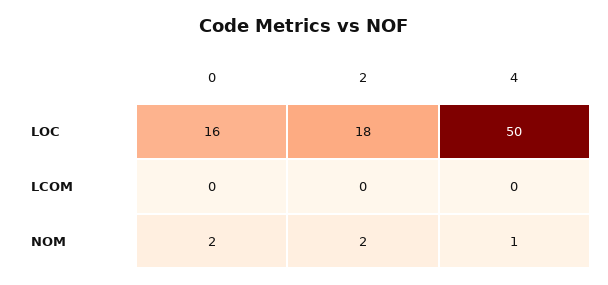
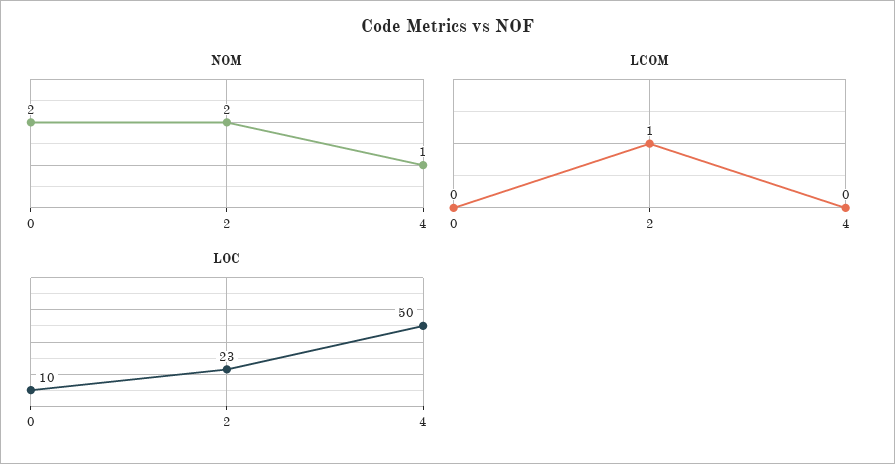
LOC, 0: 16 -> 10
LOC, 2: 18 -> 23
LCOM, 2: 0 -> 1

